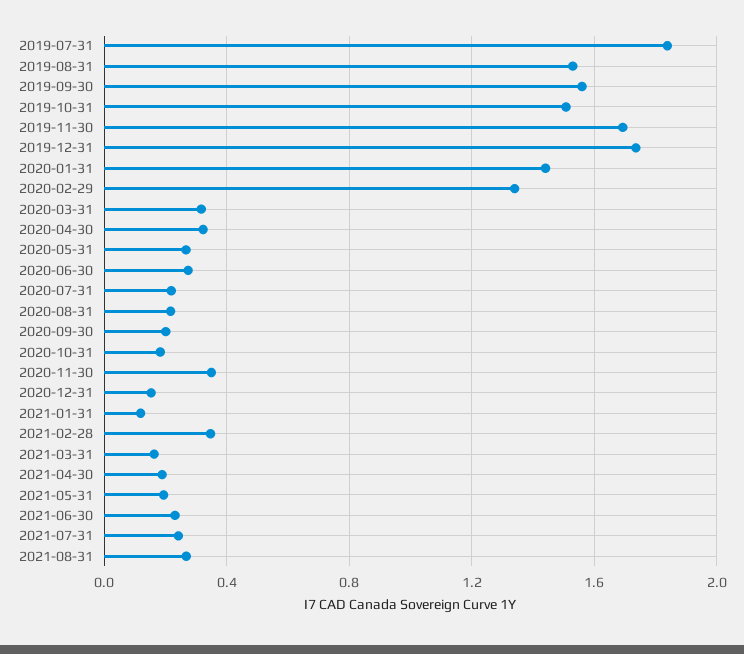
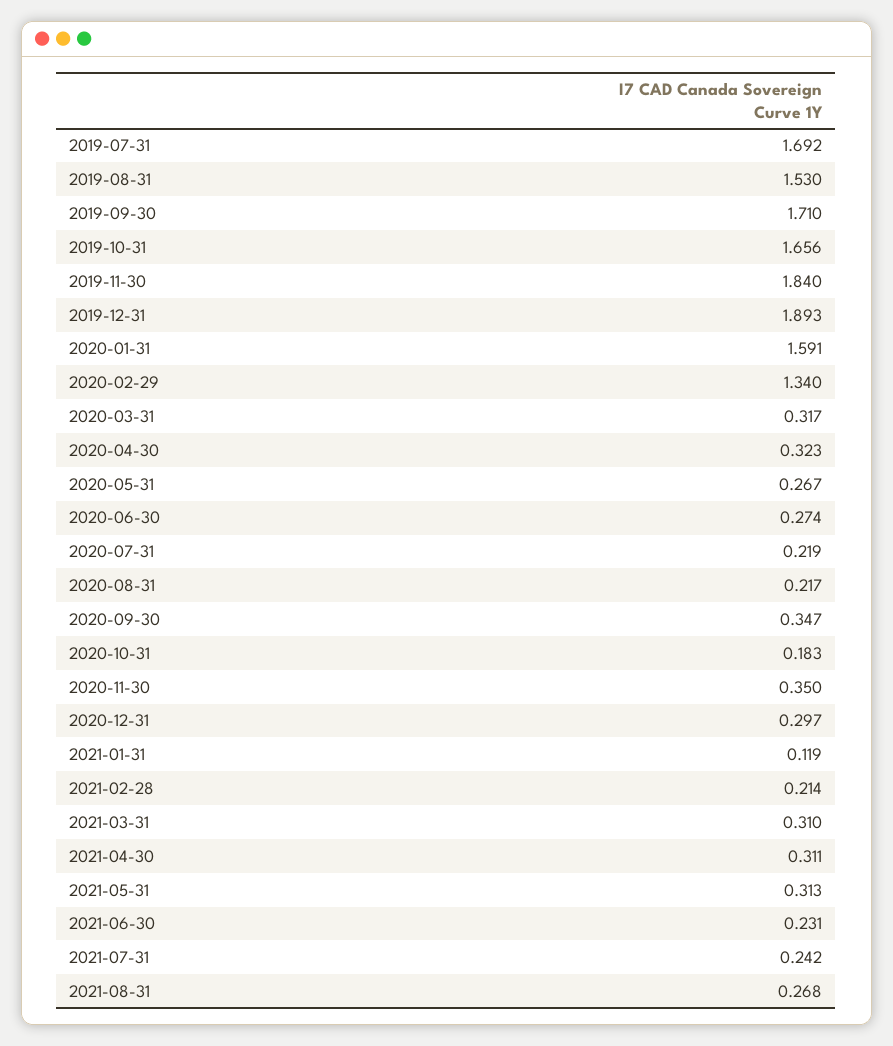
2019-07-31: 1.85 -> 1.692
2019-09-30: 1.55 -> 1.71
2019-10-31: 1.5 -> 1.656
2019-11-30: 1.7 -> 1.84
2019-12-31: 1.75 -> 1.893
2020-01-31: 1.45 -> 1.591
2020-09-30: 0.2 -> 0.347
2020-12-31: 0.15 -> 0.297
2021-02-28: 0.35 -> 0.214
2021-03-31: 0.15 -> 0.31
2021-04-30: 0.2 -> 0.311
2021-05-31: 0.2 -> 0.313

